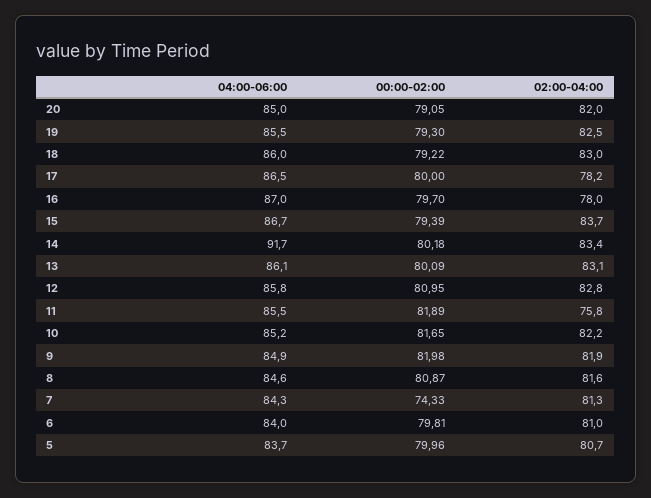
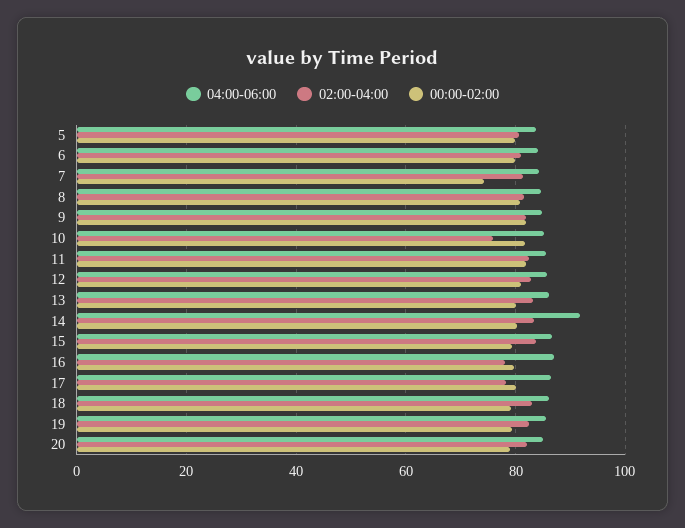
02:00-04:00, 11: 75.8 -> 82
02:00-04:00, 10: 82.2 -> 76

